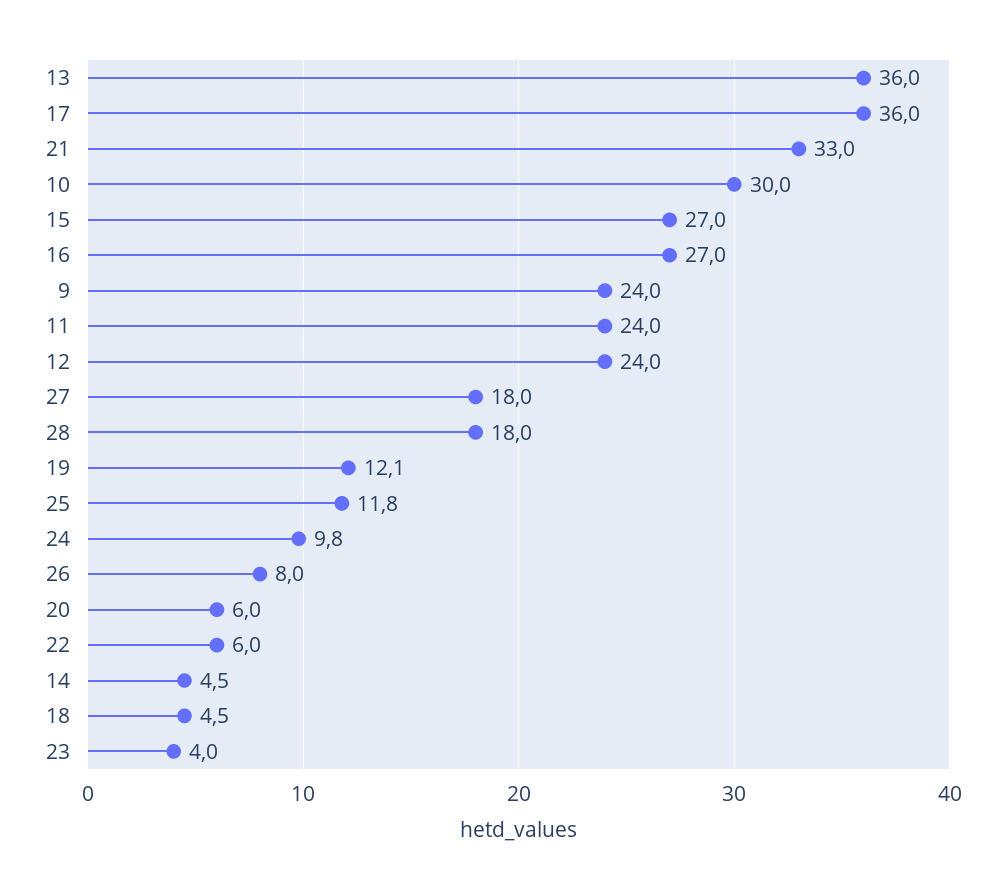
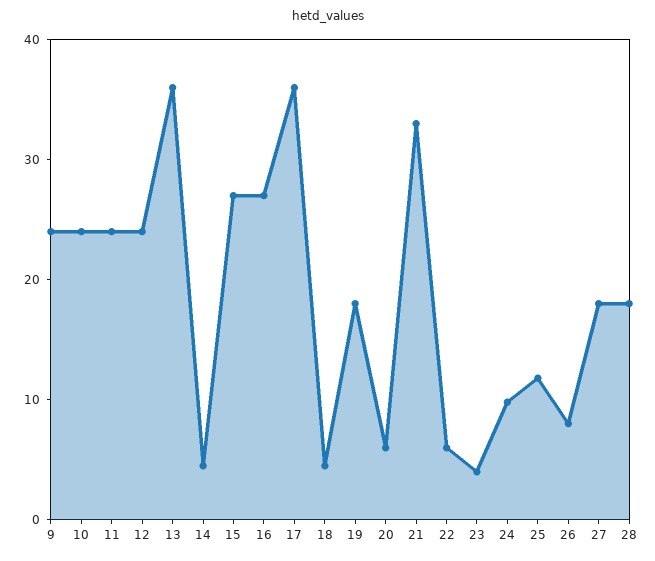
10: 30 -> 24
19: 12.1 -> 18

